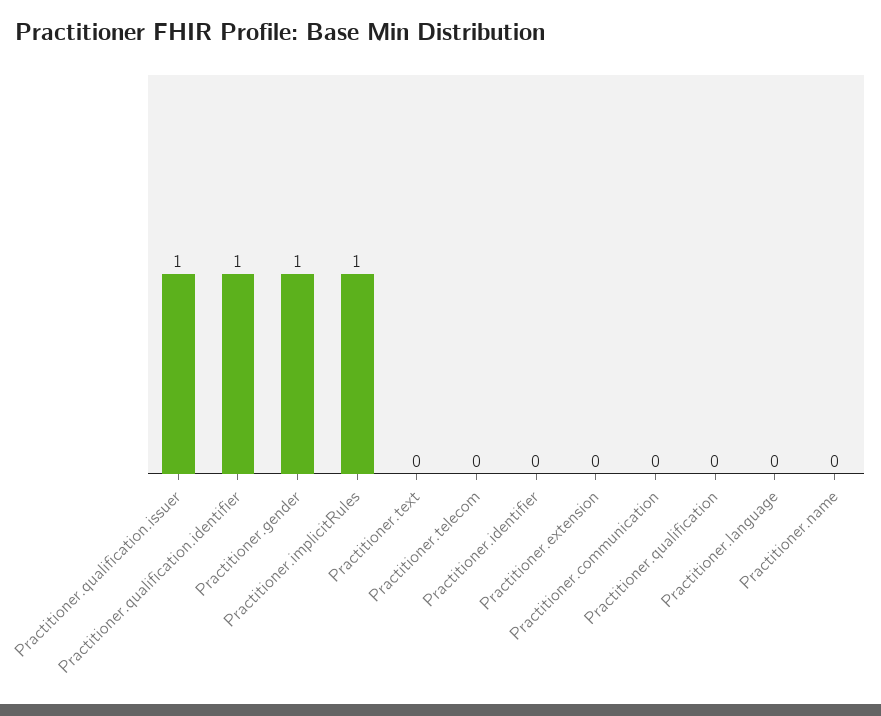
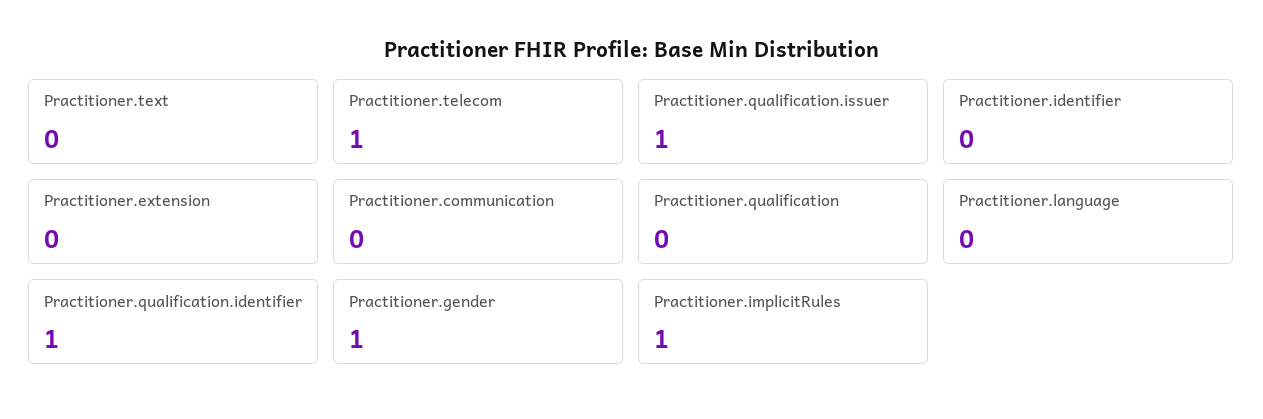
Practitioner.telecom: 0 -> 1
Practitioner.name: 0 -> none

